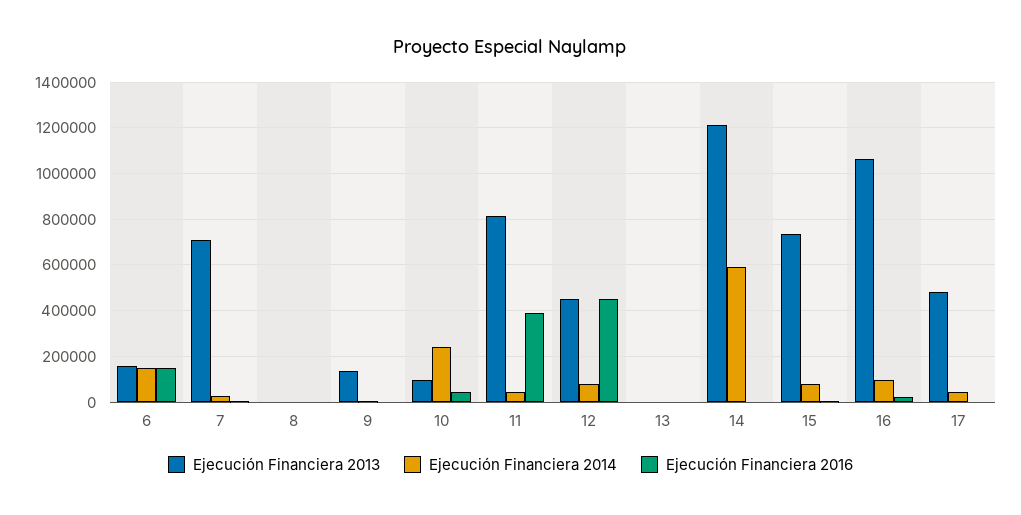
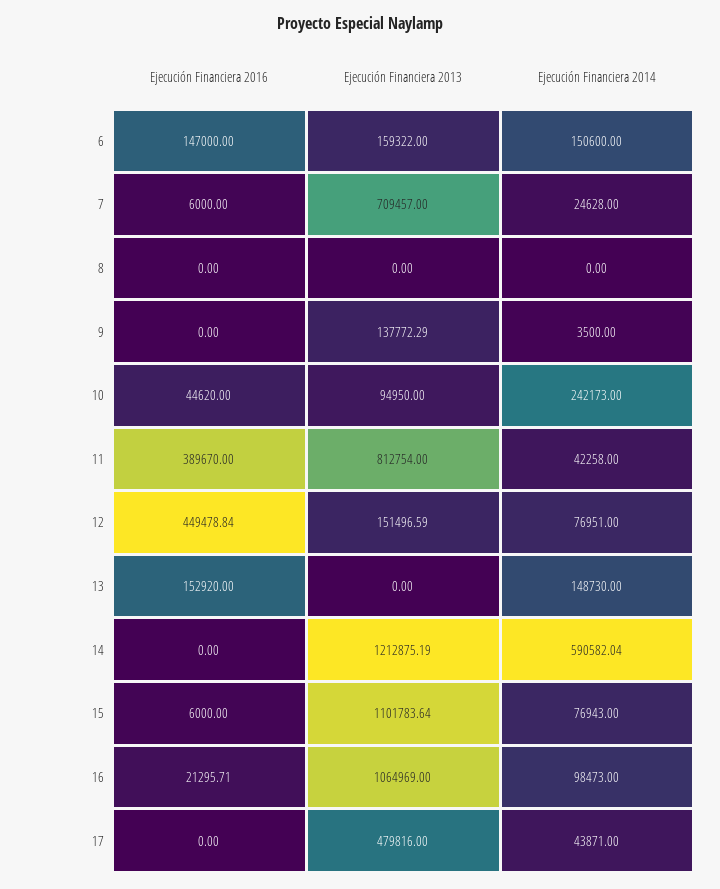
Ejecución Financiera 2013, 12: 450000 -> 151496.59
Ejecución Financiera 2014, 13: 0 -> 148730
Ejecución Financiera 2016, 13: 0 -> 152920
Ejecución Financiera 2013, 15: 750000 -> 1101783.64

